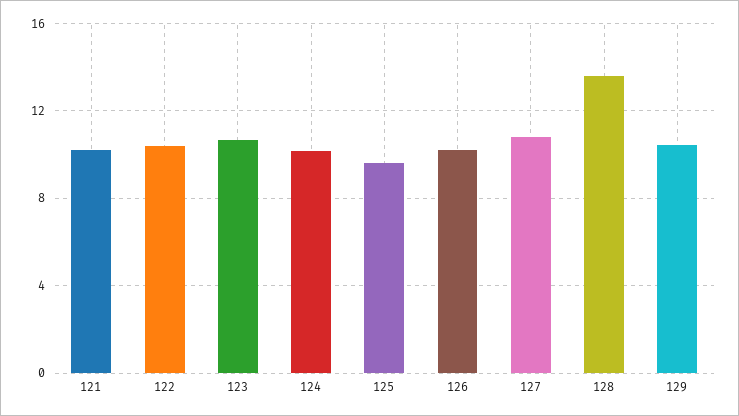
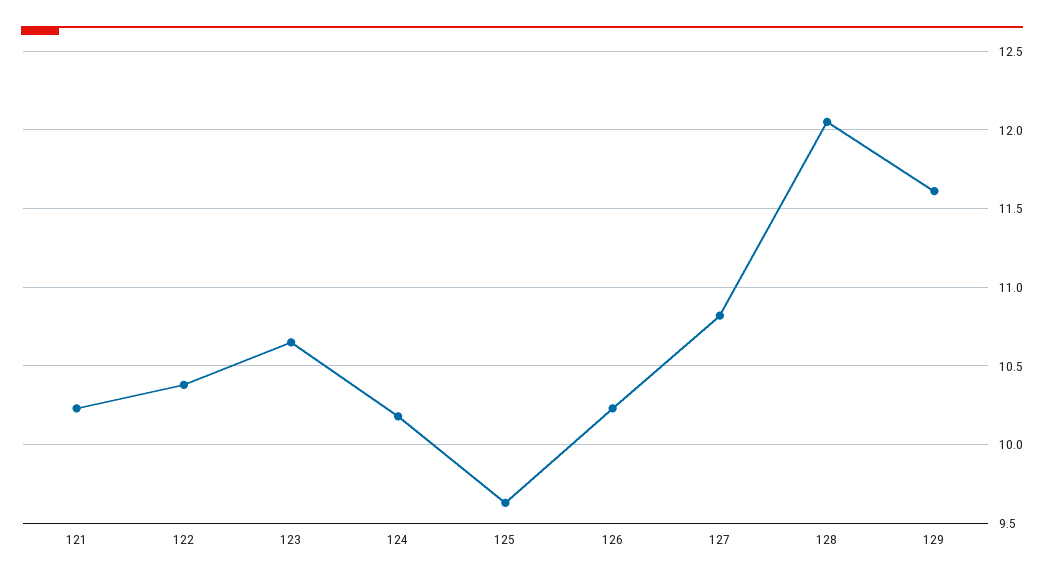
128: 13.5 -> 12.05
129: 10.5 -> 11.6

